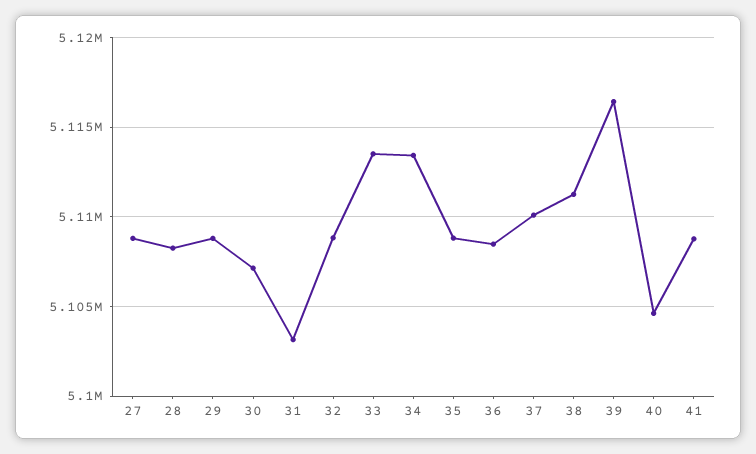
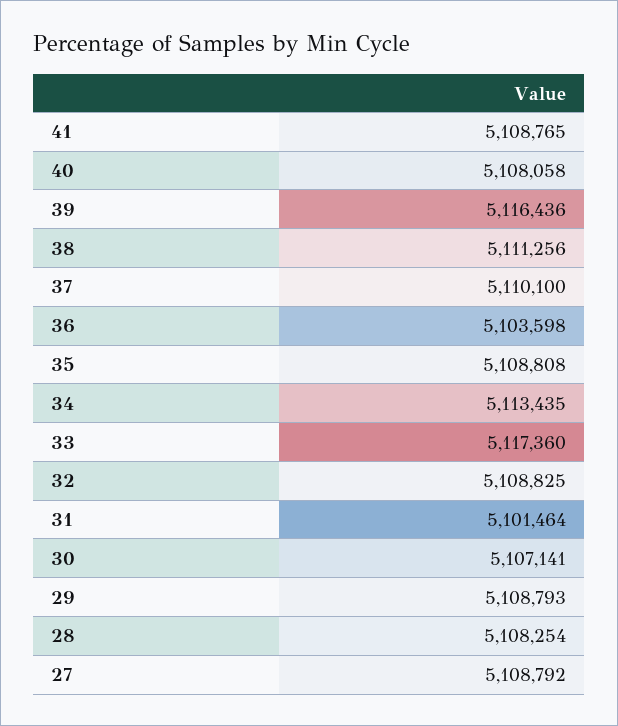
31: 5103000 -> 5101464
33: 5113500 -> 5117360
36: 5108500 -> 5103598
40: 5104500 -> 5108058

